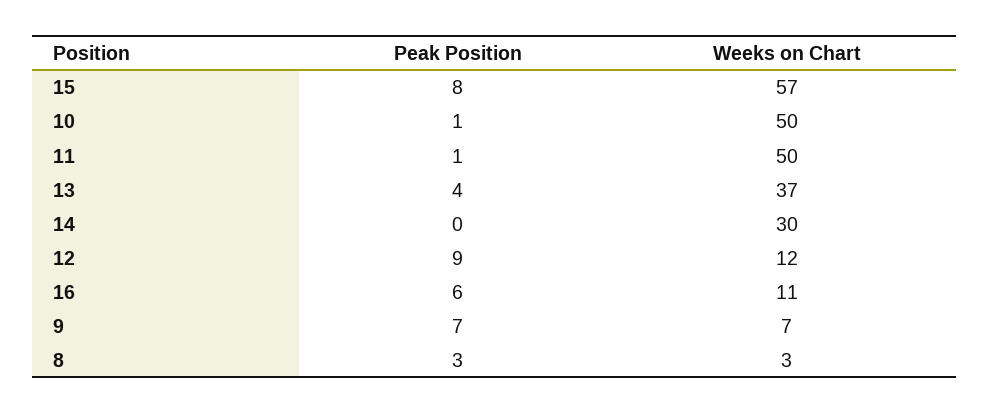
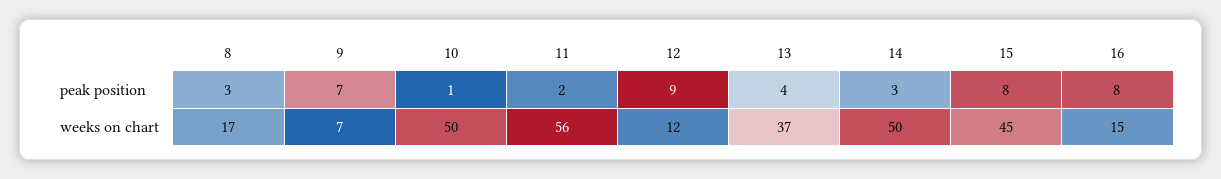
Weeks on Chart, 15: 57 -> 45
Peak Position, 11: 1 -> 2
Weeks on Chart, 11: 50 -> 56
Peak Position, 14: 0 -> 3
Weeks on Chart, 14: 30 -> 50
Peak Position, 16: 6 -> 8
Weeks on Chart, 16: 11 -> 15
Weeks on Chart, 8: 3 -> 17

